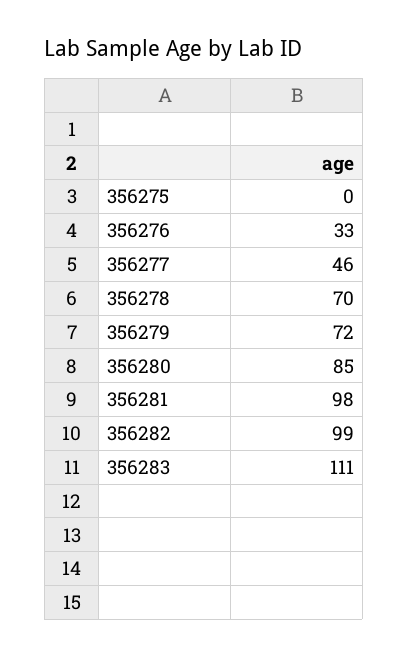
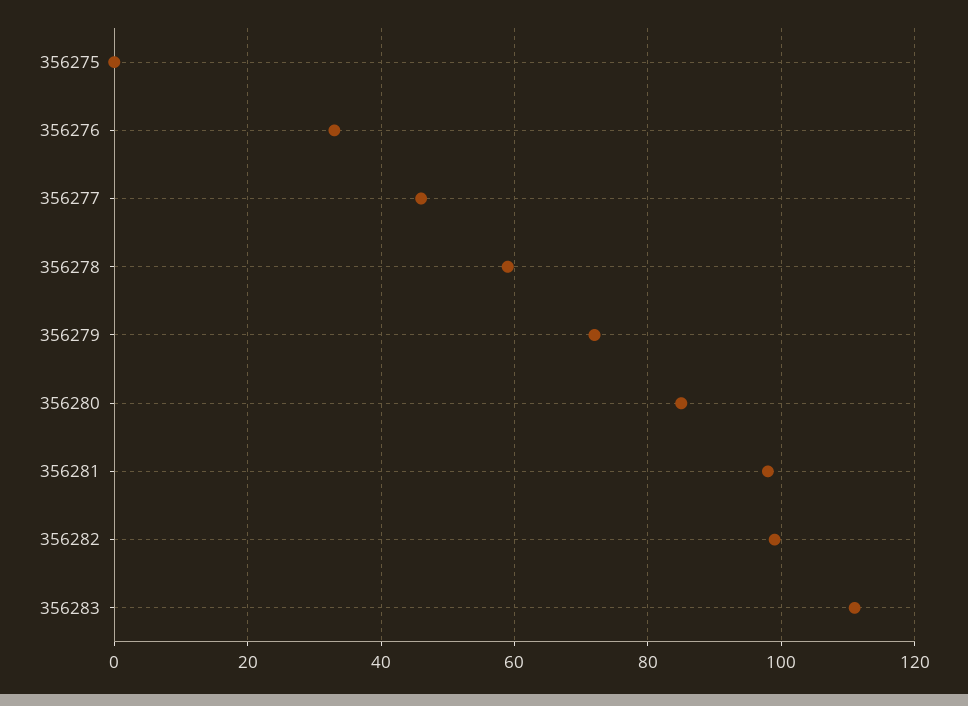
356278: 70 -> 60

